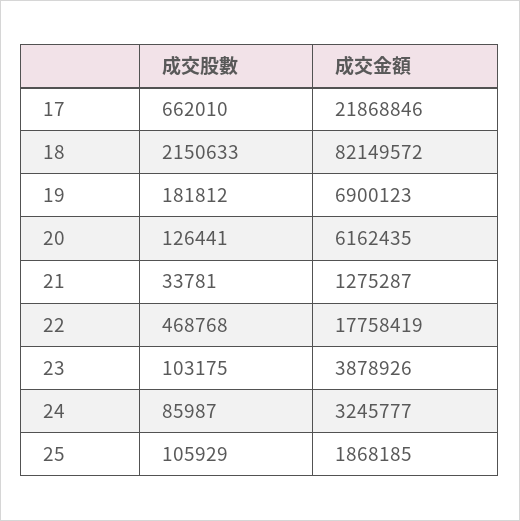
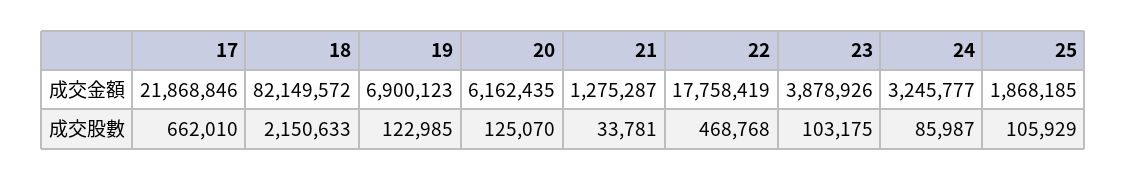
成交股數, 19: 181812 -> 122985
成交股數, 20: 126441 -> 125070

